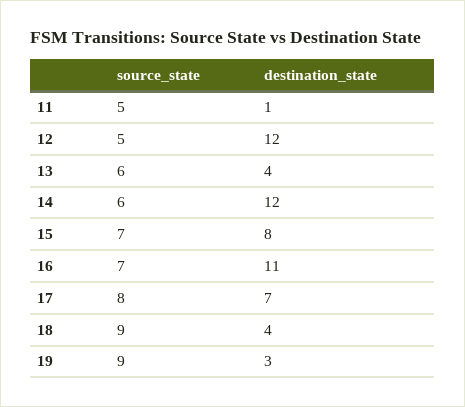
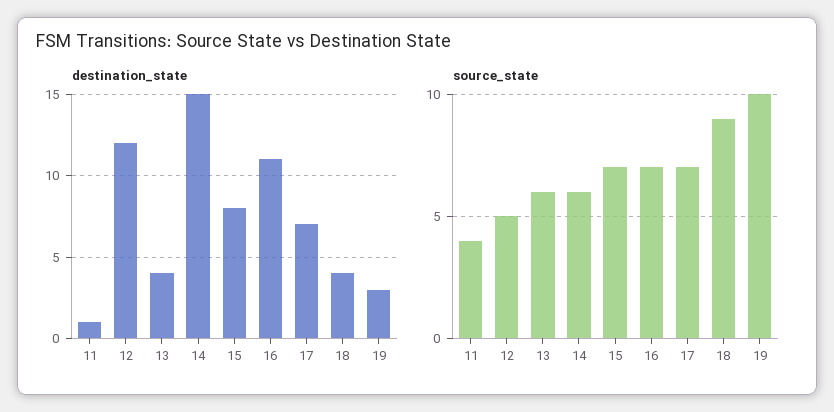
source_state, 11: 5 -> 4
destination_state, 14: 12 -> 15
source_state, 17: 8 -> 7
source_state, 19: 9 -> 10

